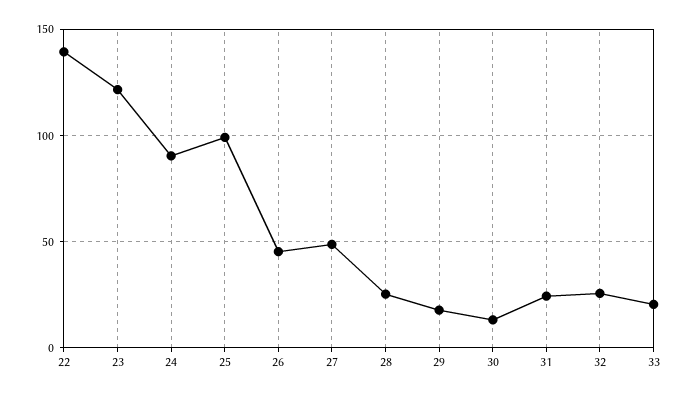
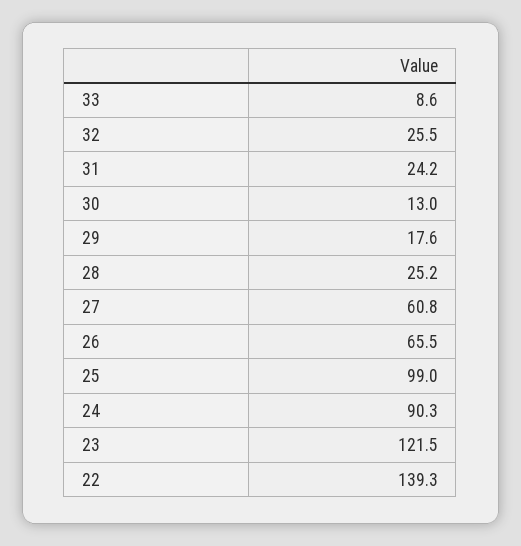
26: 45 -> 65.5
27: 50 -> 60.8
33: 20 -> 8.6

